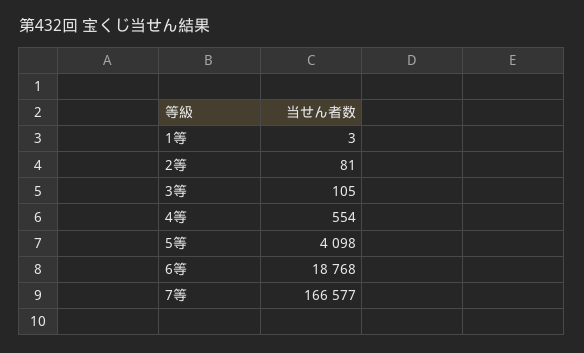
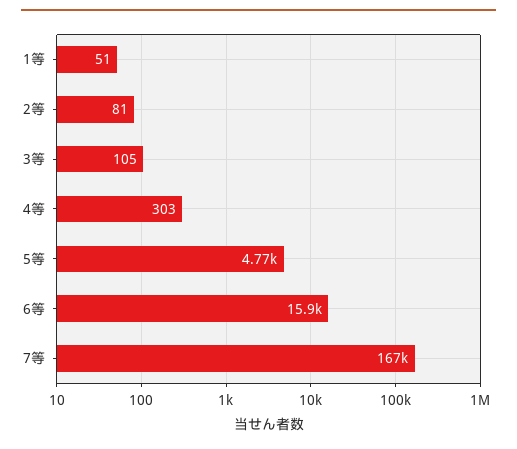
1等: 3 -> 51
4等: 554 -> 303
5等: 4098 -> 4770
6等: 18768 -> 15900

